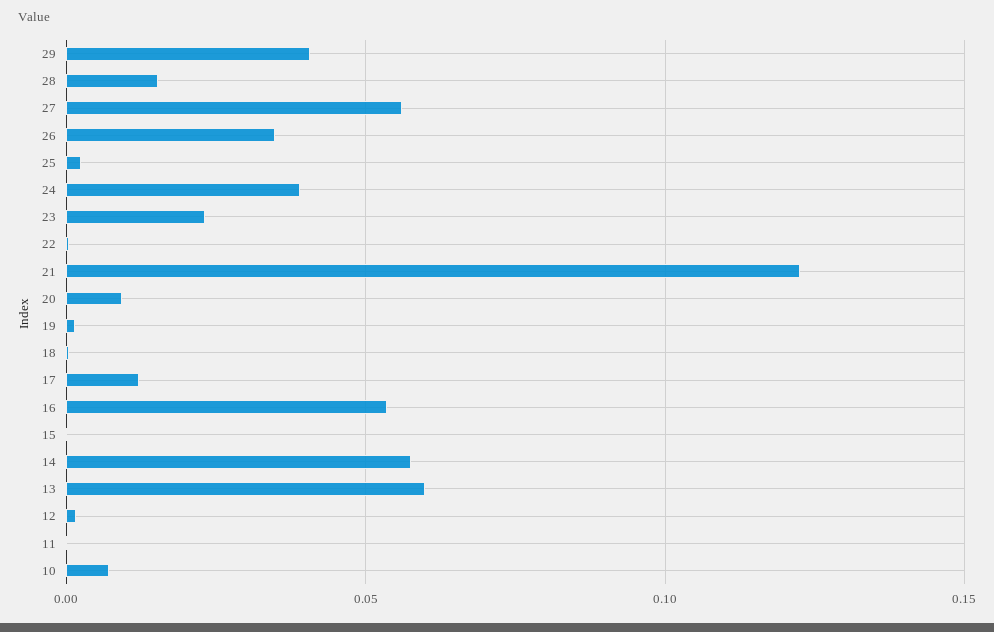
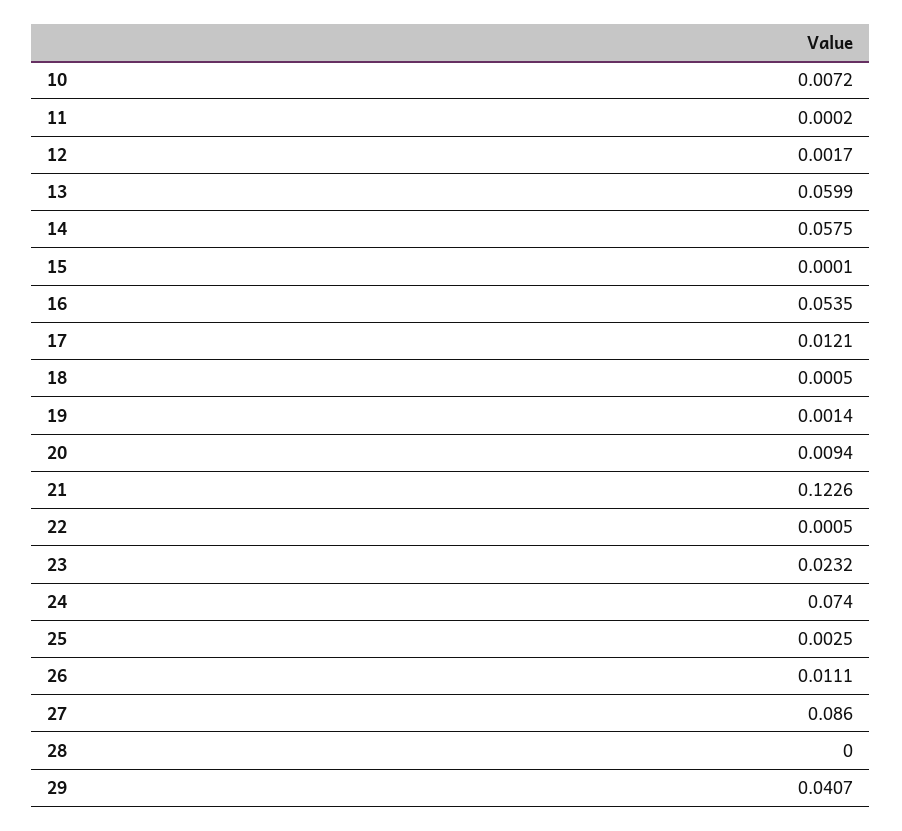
28: 0.015 -> 0
27: 0.055 -> 0.086
26: 0.035 -> 0.0111
24: 0.04 -> 0.074

